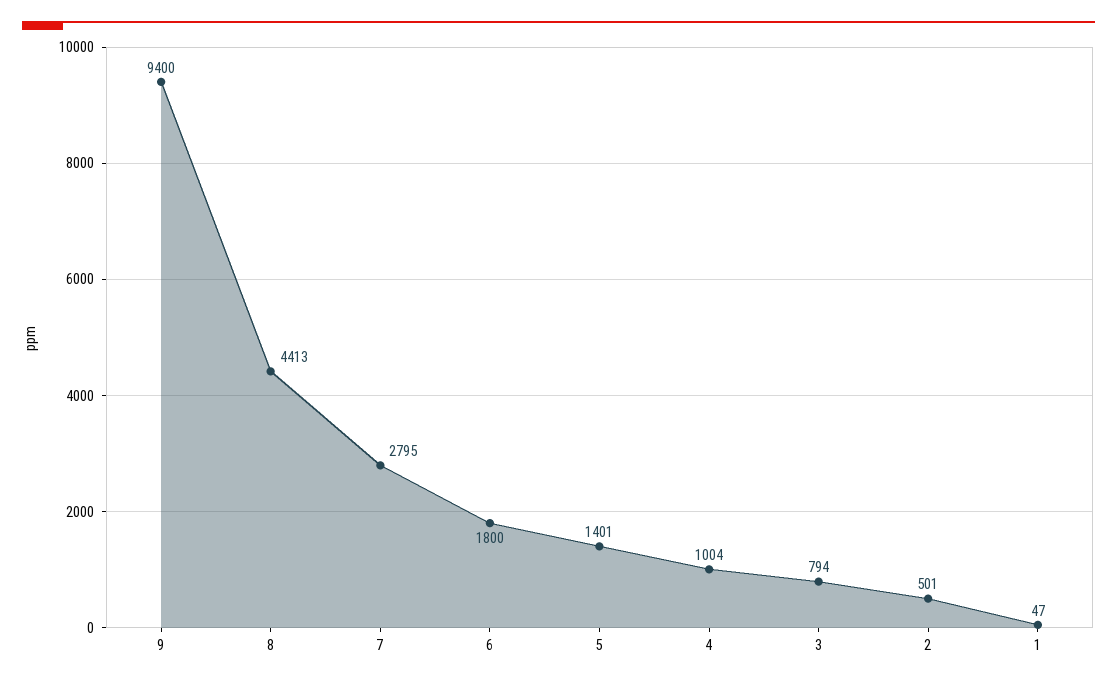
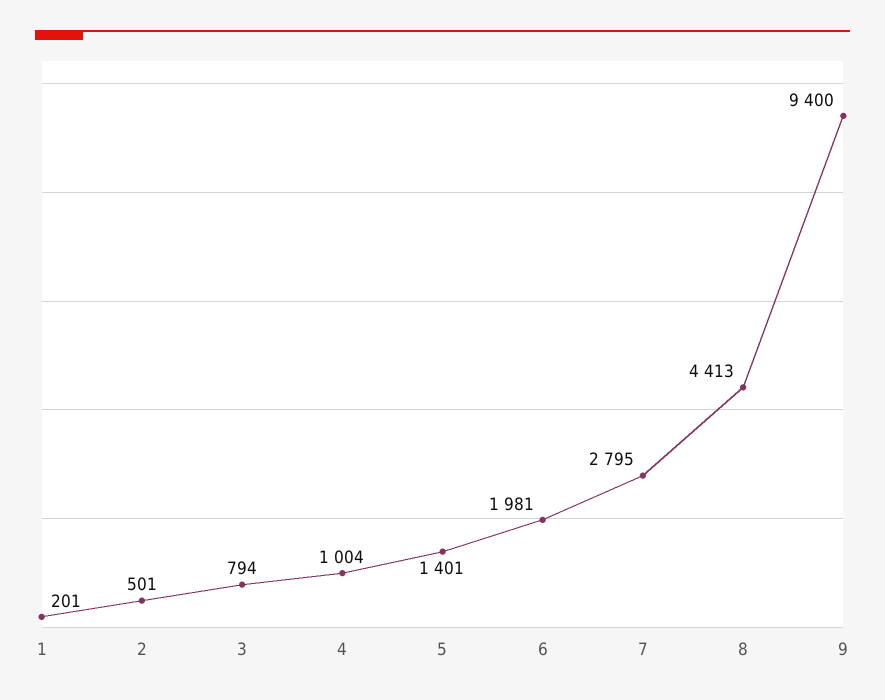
6: 1800 -> 1981
1: 47 -> 201

